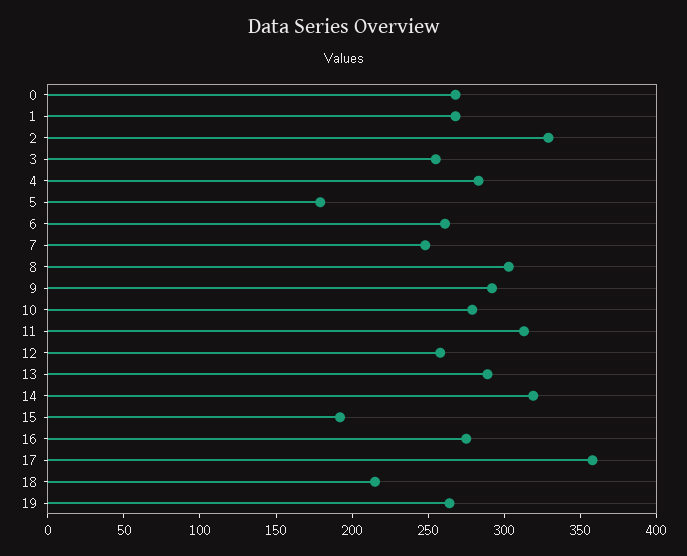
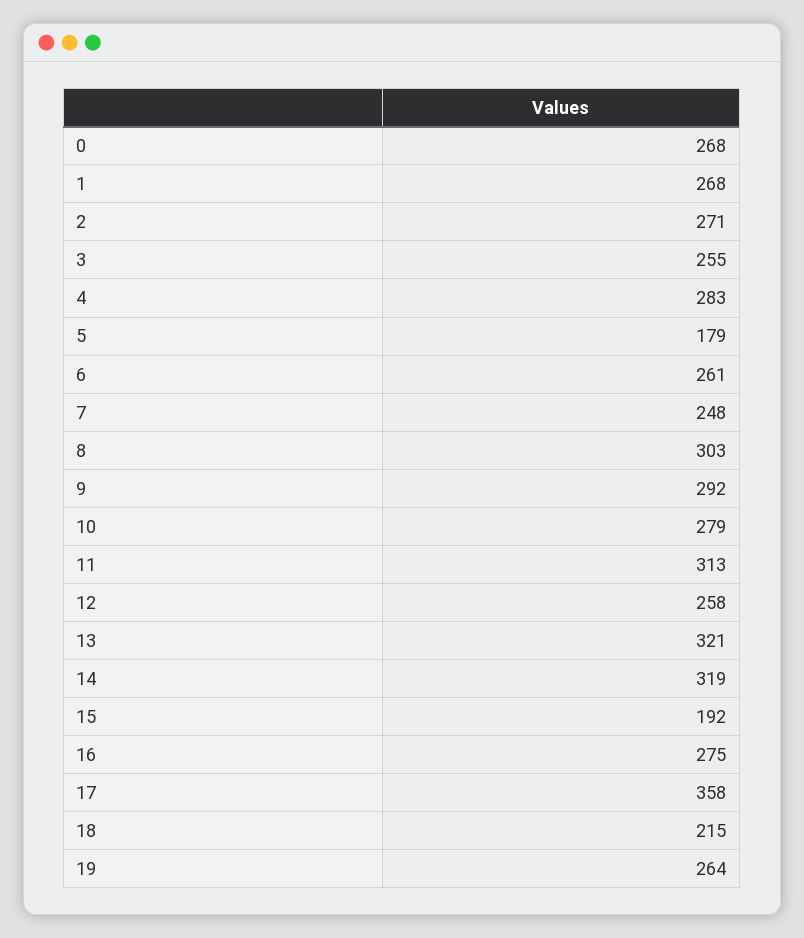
2: 330 -> 271
13: 290 -> 321

